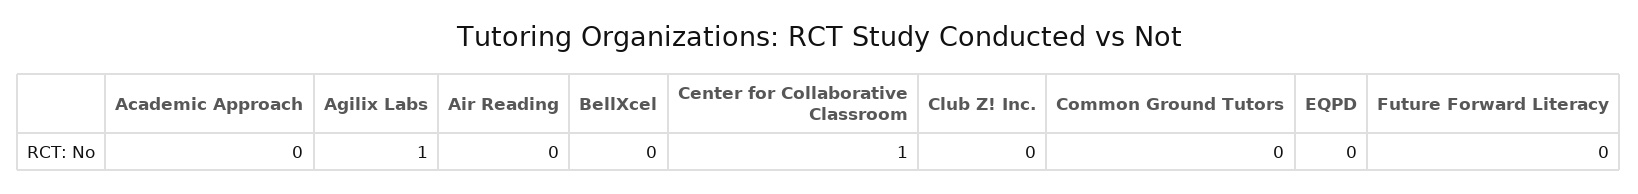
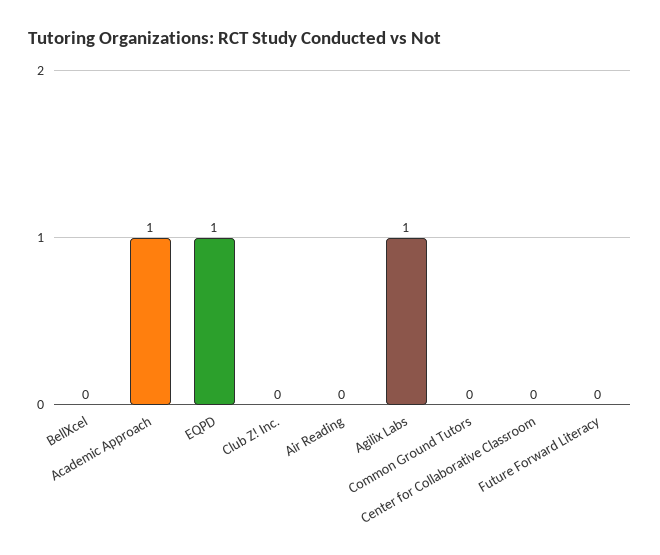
Academic Approach: 0 -> 1
Center for Collaborative Classroom: 1 -> 0
EQPD: 0 -> 1

